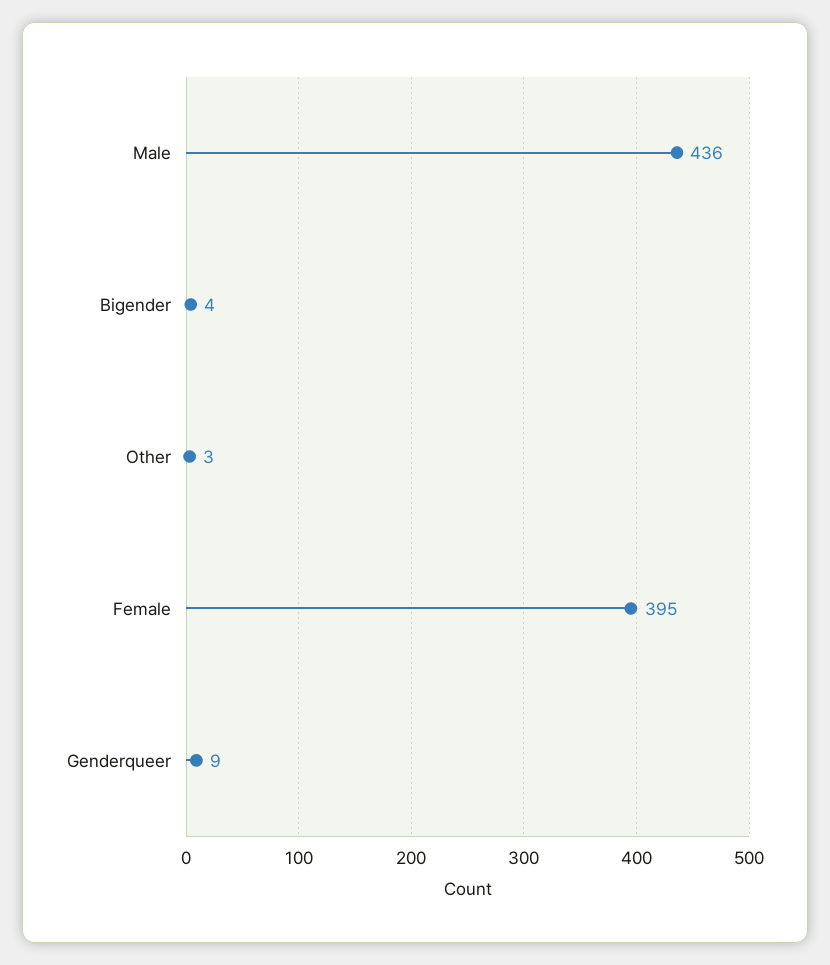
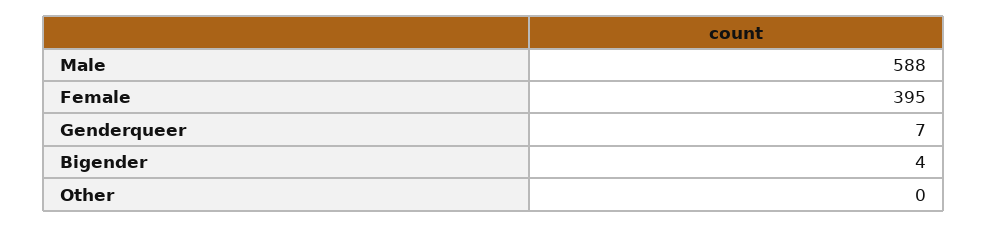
Male: 436 -> 588
Other: 3 -> 0
Genderqueer: 9 -> 7

